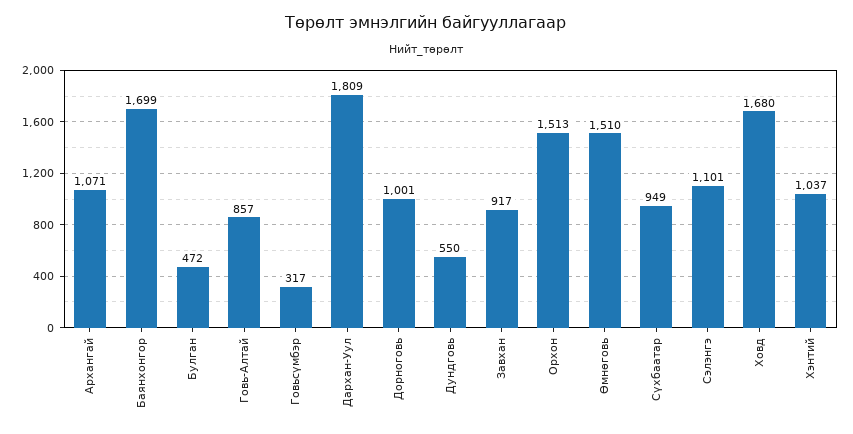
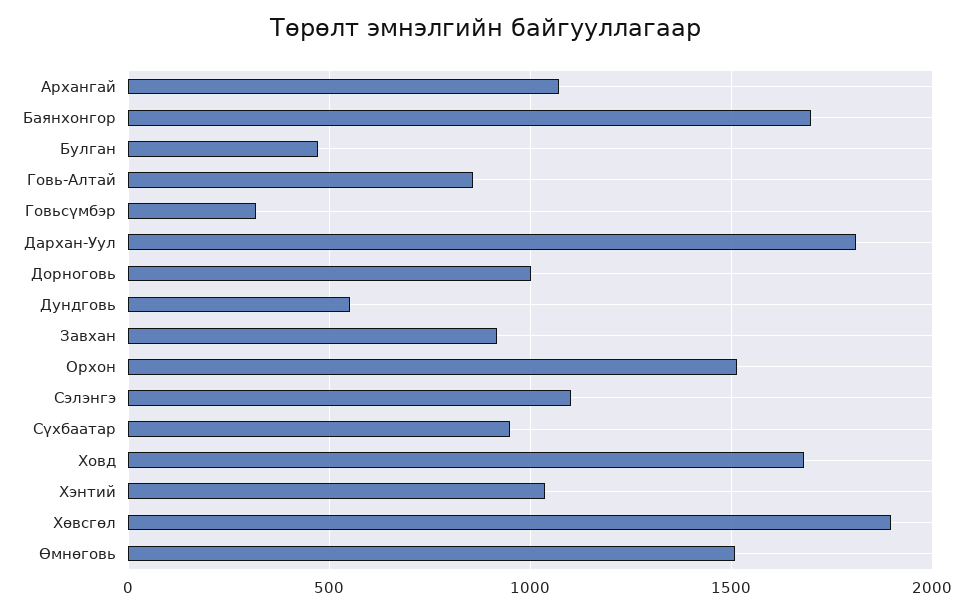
Хөвсгөл: none -> 1900

